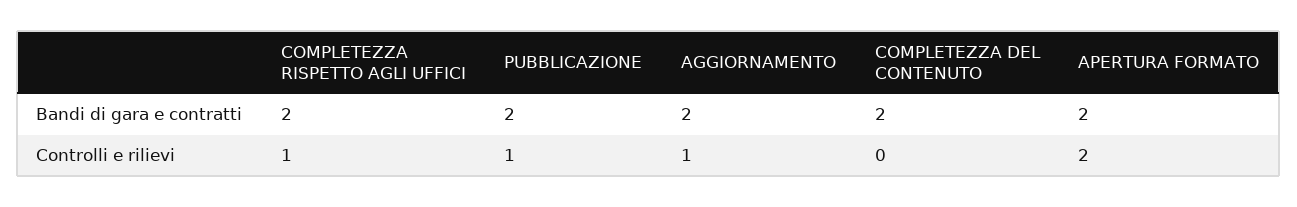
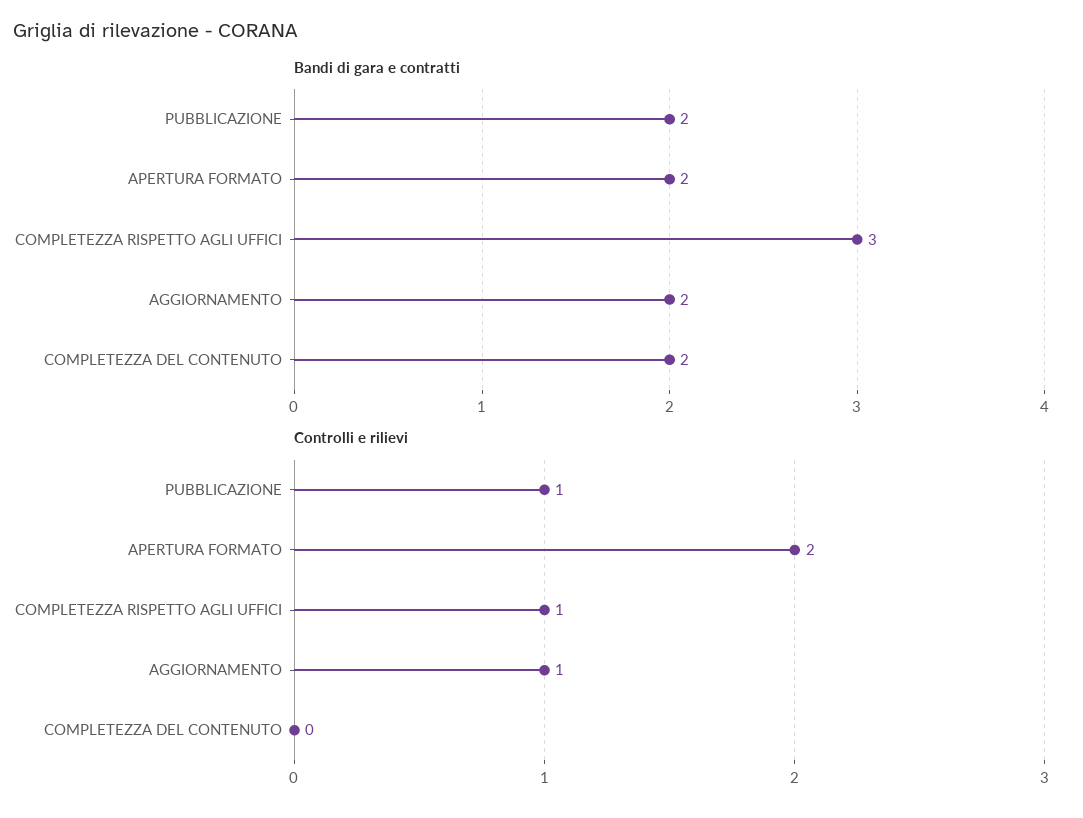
Bandi di gara e contratti, COMPLETEZZA RISPETTO AGLI UFFICI: 2 -> 3

